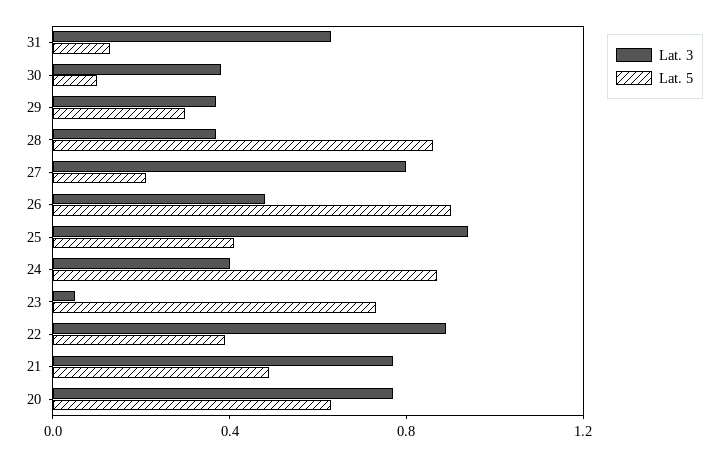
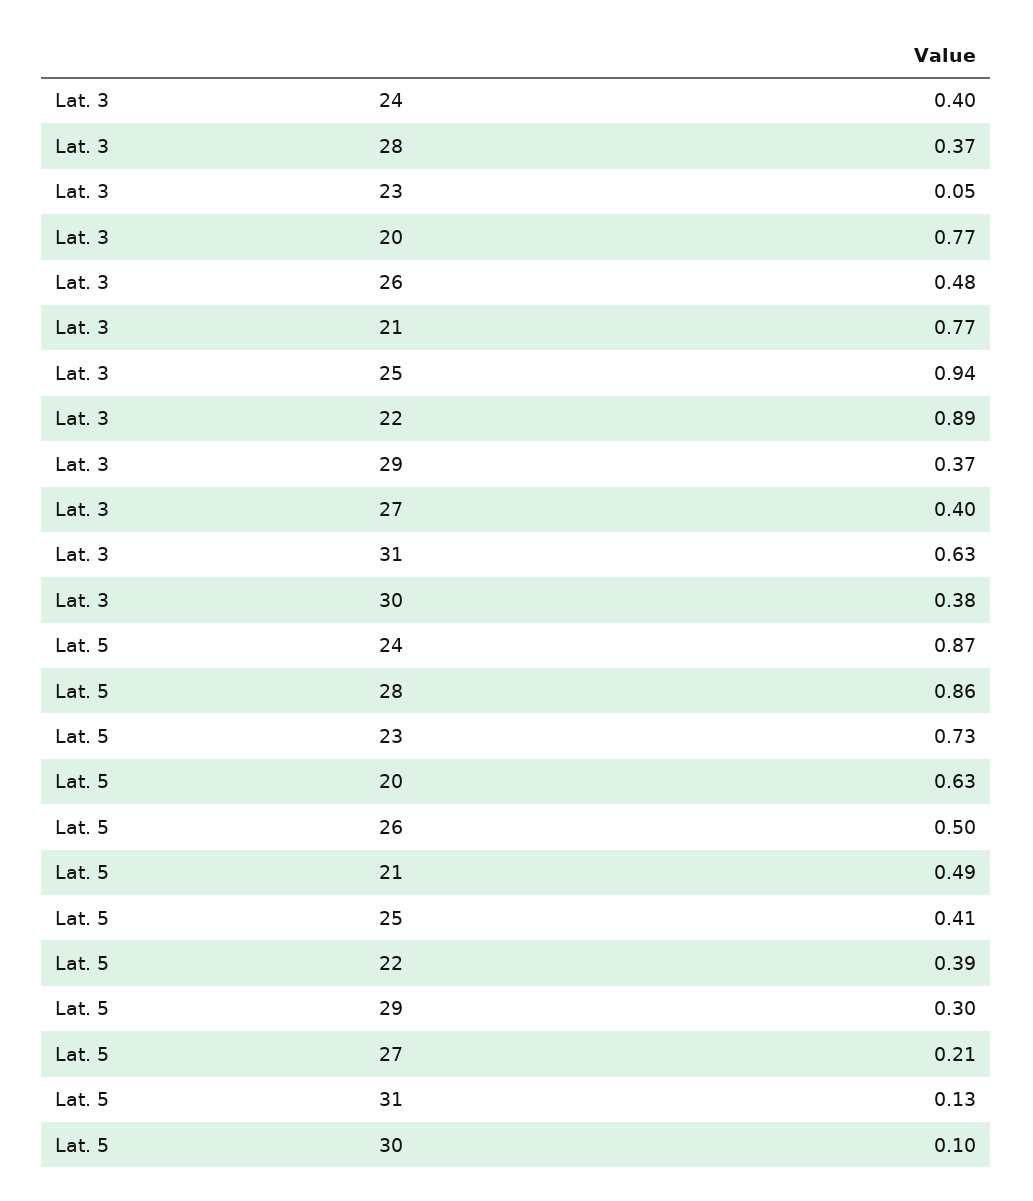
Lat. 3, 27: 0.8 -> 0.4
Lat. 5, 26: 0.9 -> 0.5

